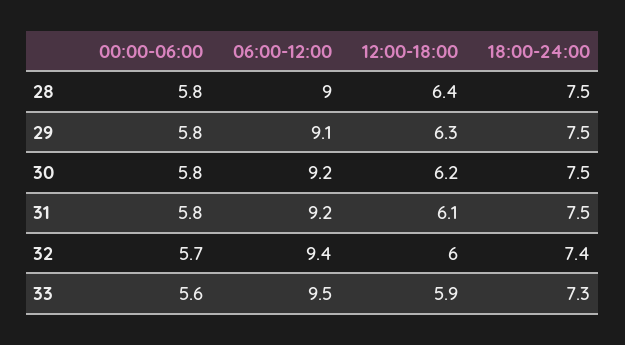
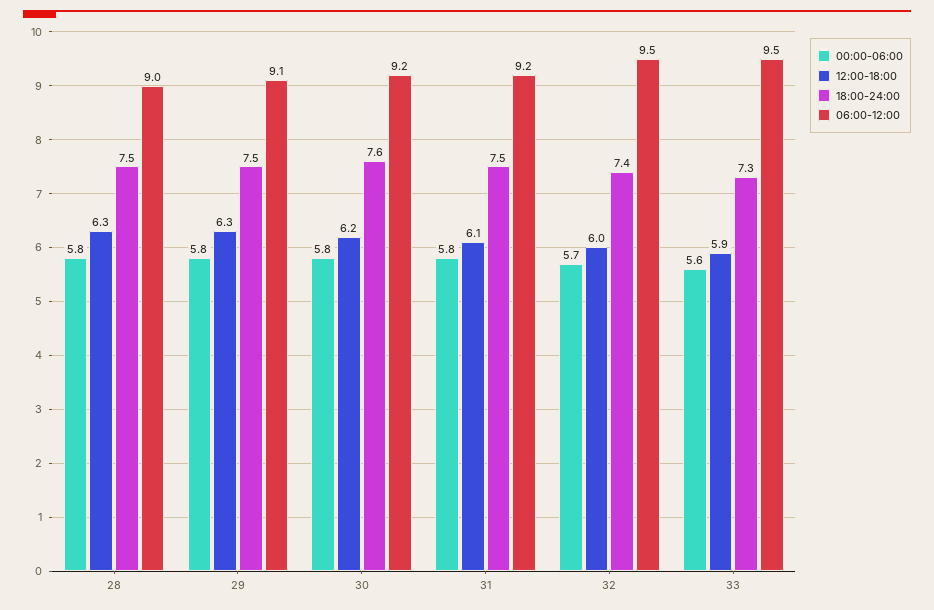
12:00-18:00, 28: 6.4 -> 6.3
18:00-24:00, 30: 7.5 -> 7.6
06:00-12:00, 32: 9.4 -> 9.5

